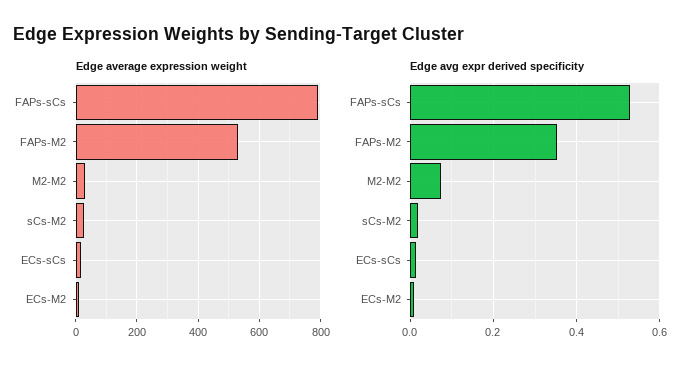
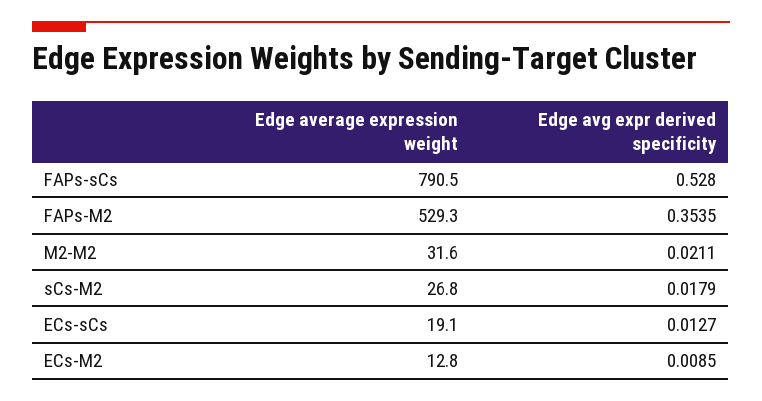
Edge avg expr derived specificity, M2-M2: 0.08 -> 0.0211

